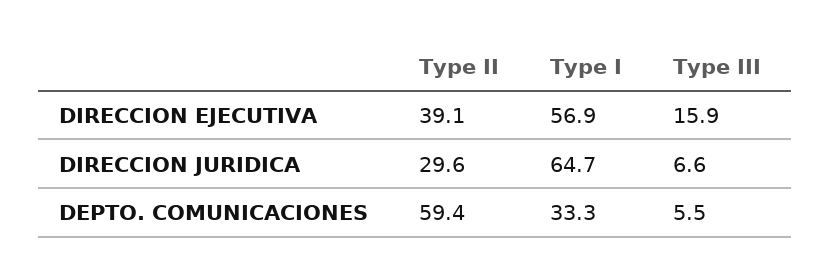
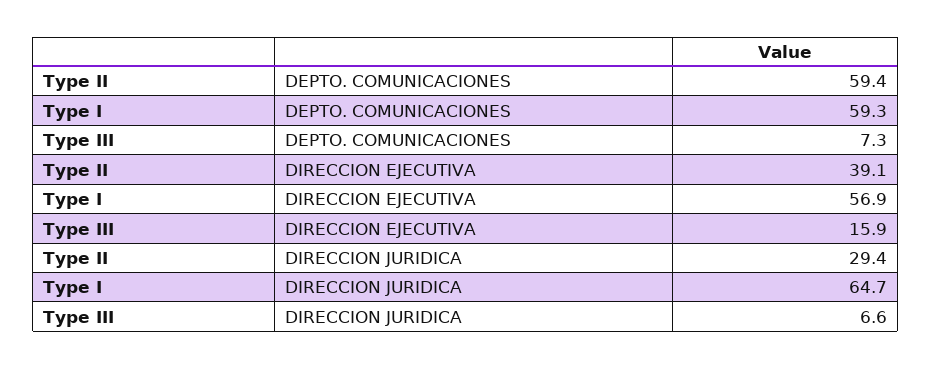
Type II, DIRECCION JURIDICA: 29.6 -> 29.4
Type I, DEPTO. COMUNICACIONES: 33.3 -> 59.3
Type III, DEPTO. COMUNICACIONES: 5.5 -> 7.3

